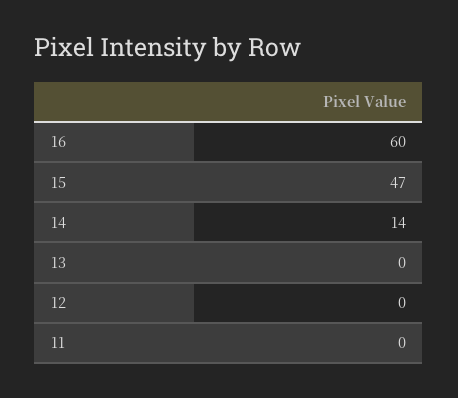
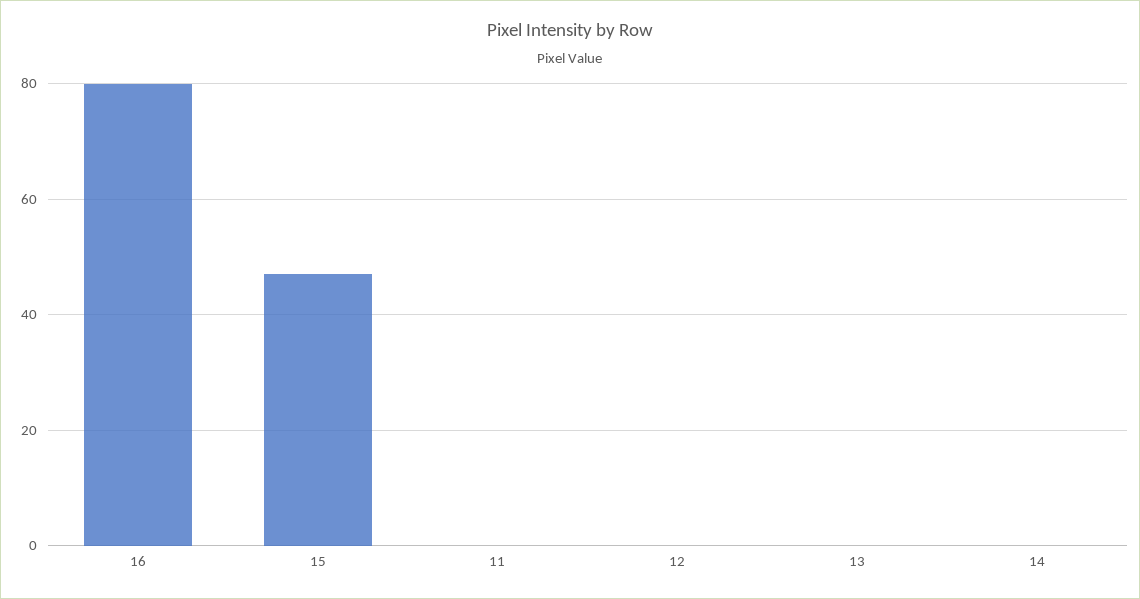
16: 60 -> 80
14: 14 -> 0

